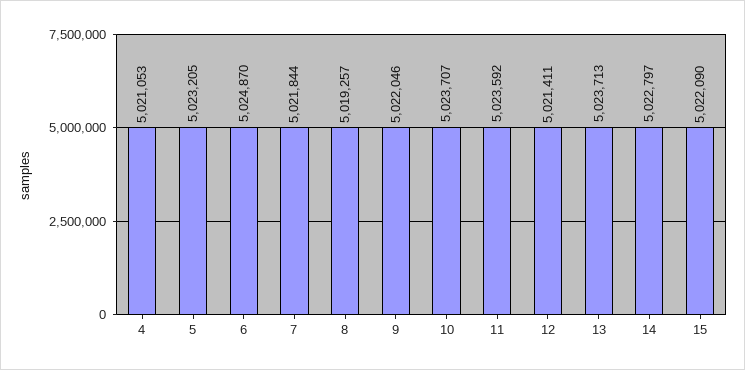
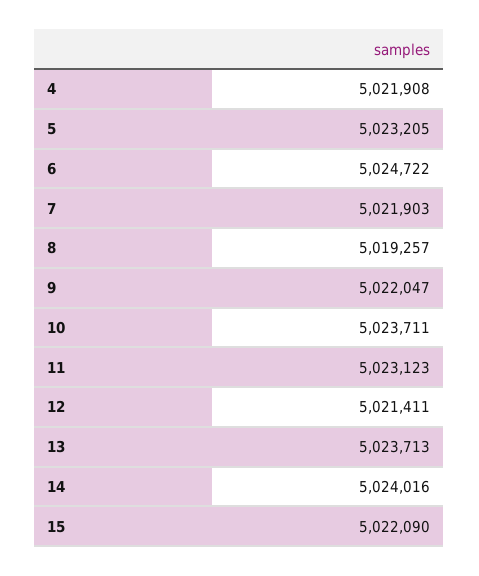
4: 5021053 -> 5021908
6: 5024870 -> 5024722
7: 5021844 -> 5021903
9: 5022046 -> 5022047
10: 5023707 -> 5023711
11: 5023592 -> 5023123
14: 5022797 -> 5024016

